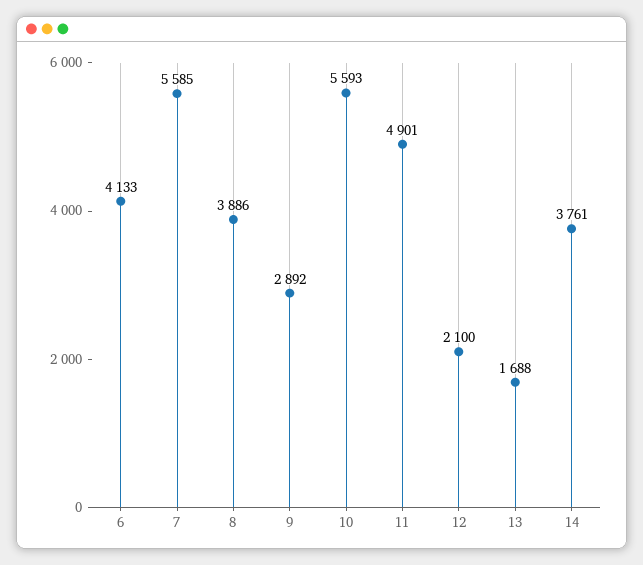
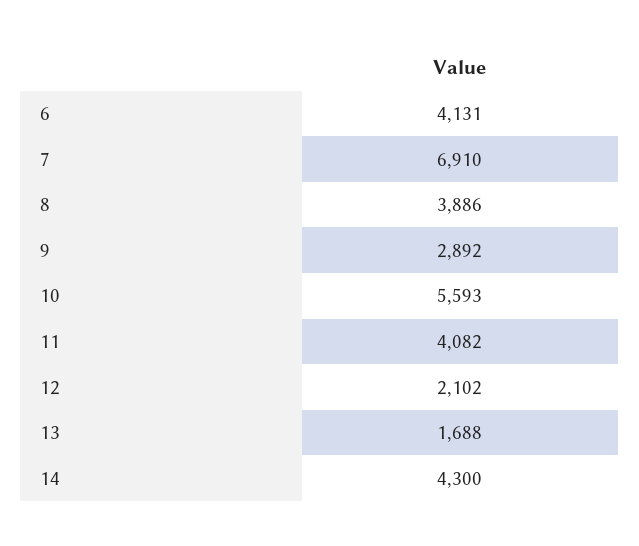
6: 4133 -> 4131
7: 5585 -> 6910
11: 4901 -> 4082
12: 2100 -> 2102
14: 3761 -> 4300

